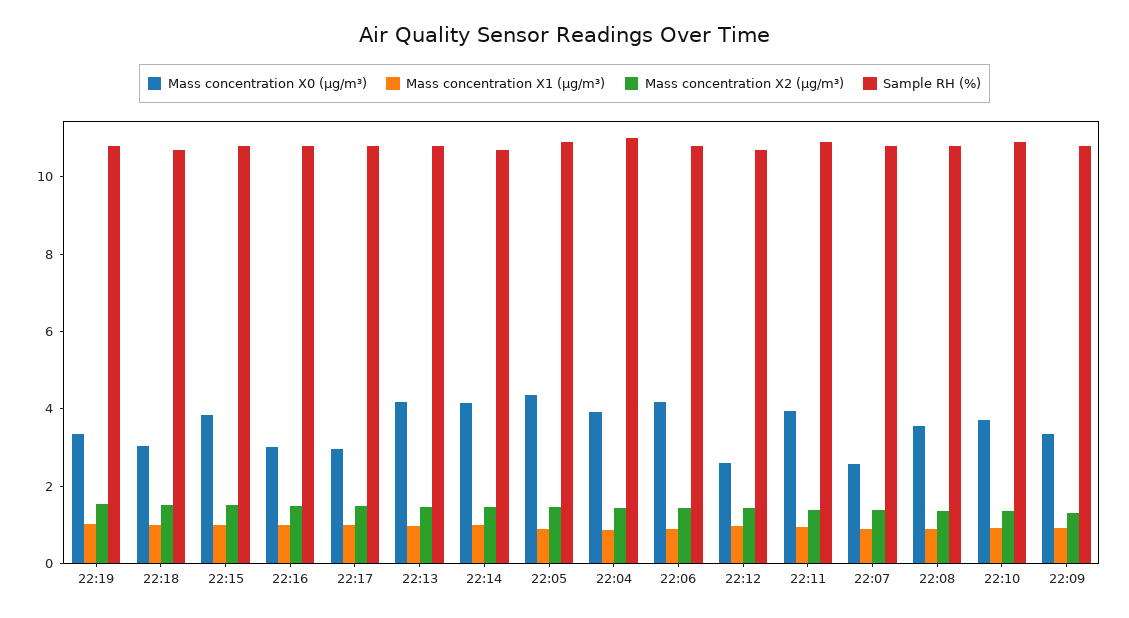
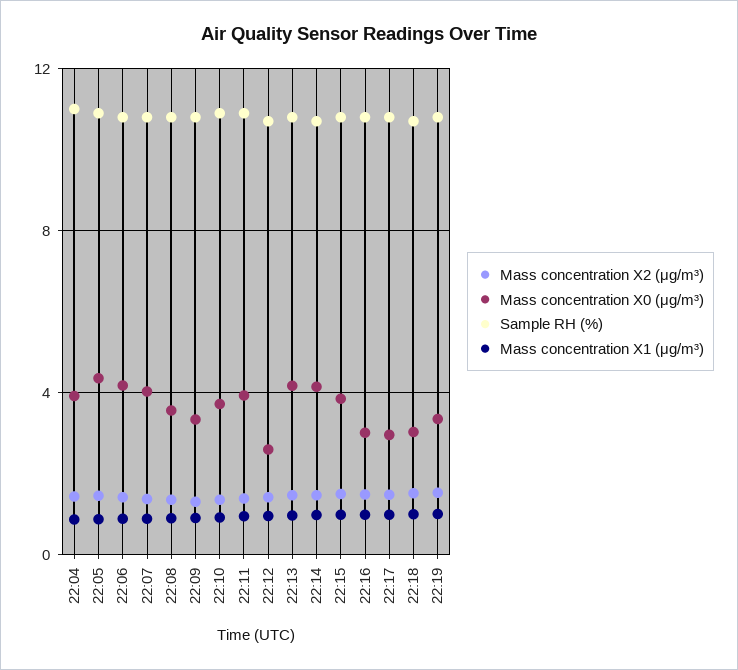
Mass concentration X0 (μg/m³), 22:07: 2.5 -> 4

